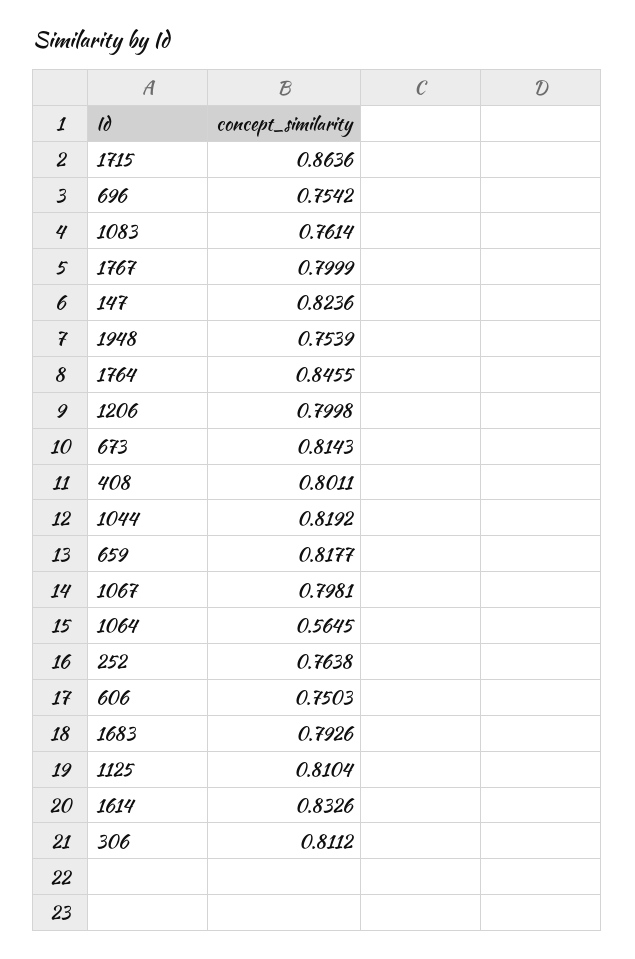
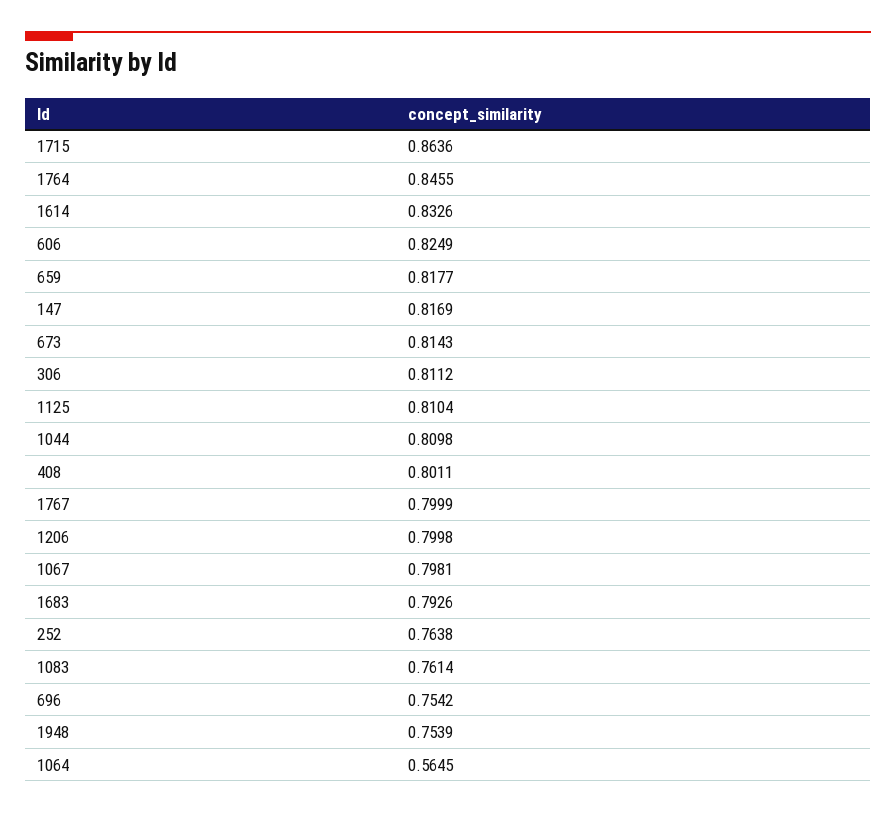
147: 0.8236 -> 0.8169
1044: 0.8192 -> 0.8098
606: 0.7503 -> 0.8249

